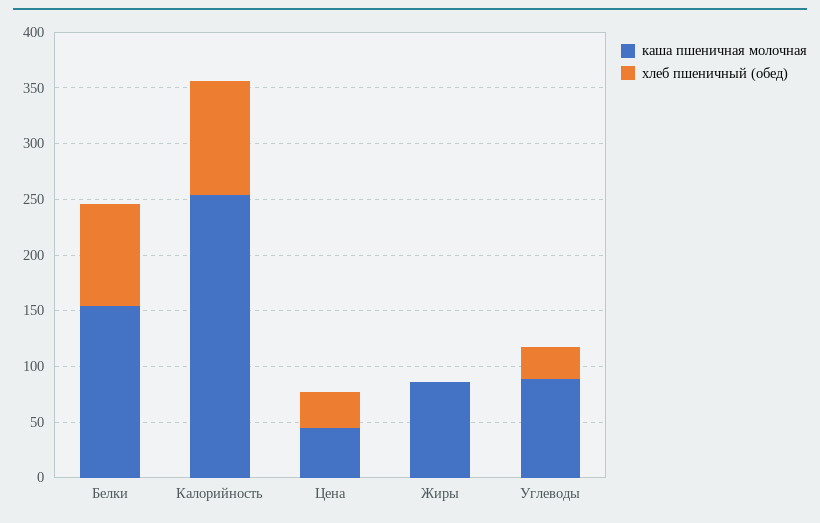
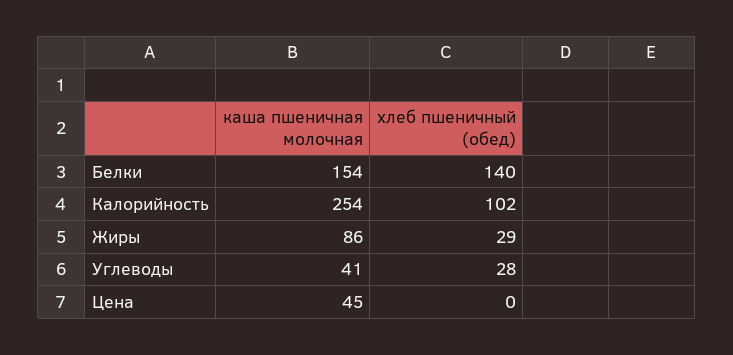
хлеб пшеничный (обед), Белки: 90 -> 140
хлеб пшеничный (обед), Цена: 30 -> 0
хлеб пшеничный (обед), Жиры: 0 -> 29
каша пшеничная молочная, Углеводы: 90 -> 41

